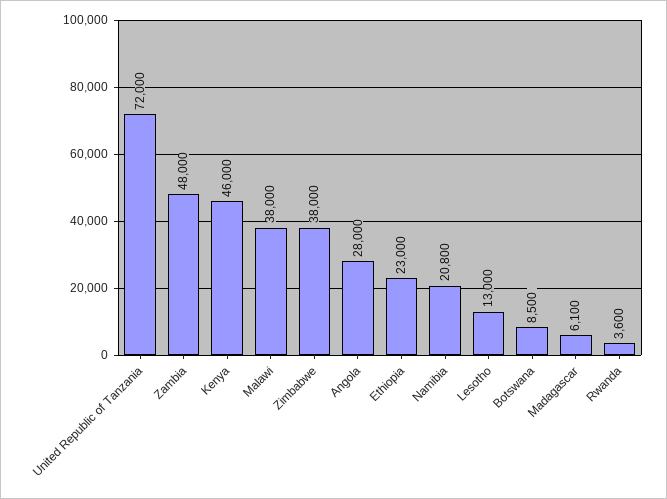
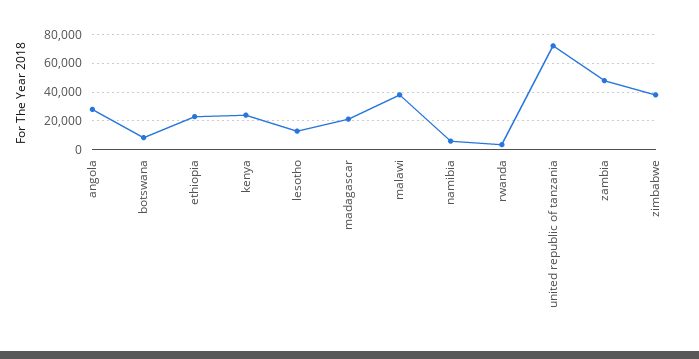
Kenya: 46000 -> 25000
Namibia: 20800 -> 5000
Madagascar: 6100 -> 20000

